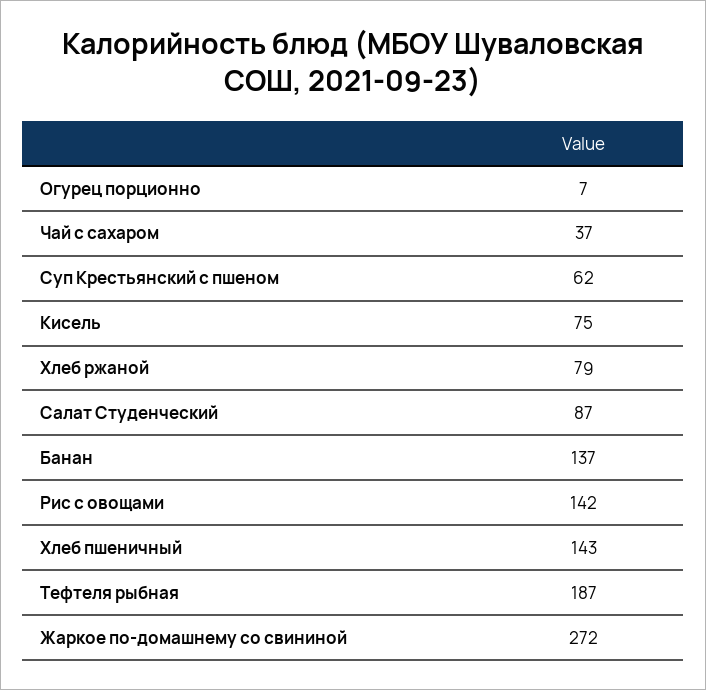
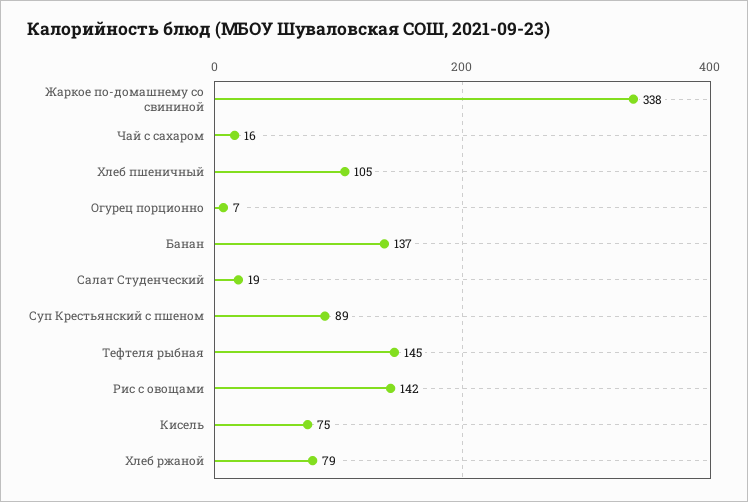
Чай с сахаром: 37 -> 16
Суп Крестьянский с пшеном: 62 -> 89
Салат Студенческий: 87 -> 19
Хлеб пшеничный: 143 -> 105
Тефтеля рыбная: 187 -> 145
Жаркое по-домашнему со свининой: 272 -> 338

